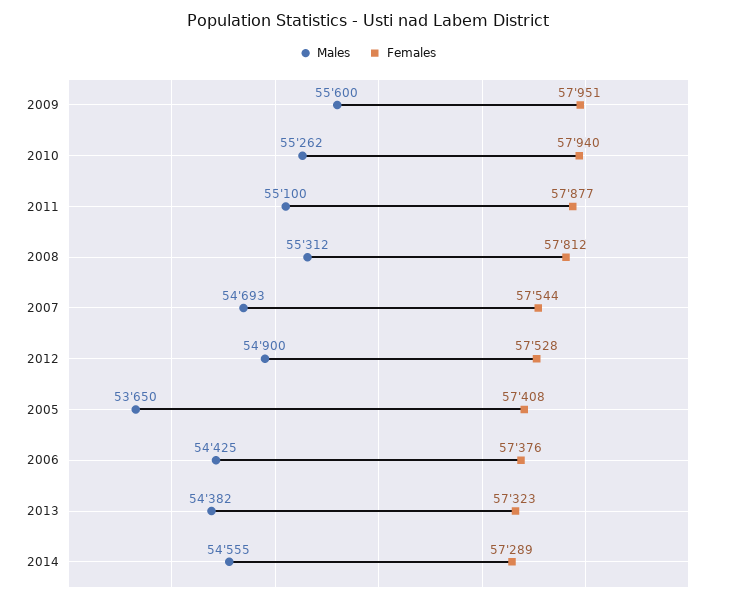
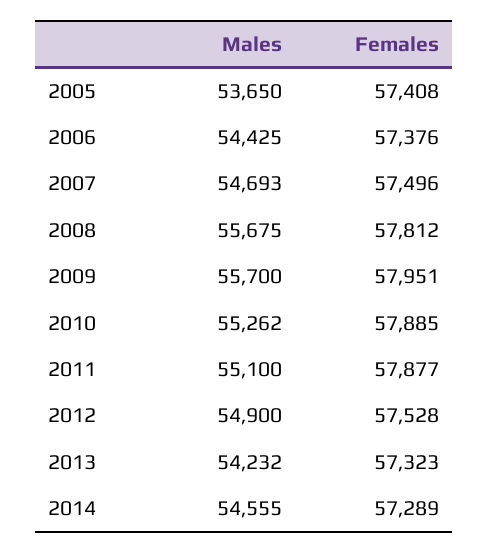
Males, 2009: 55600 -> 55700
Females, 2010: 57940 -> 57885
Males, 2008: 55312 -> 55675
Females, 2007: 57544 -> 57496
Males, 2013: 54382 -> 54232

